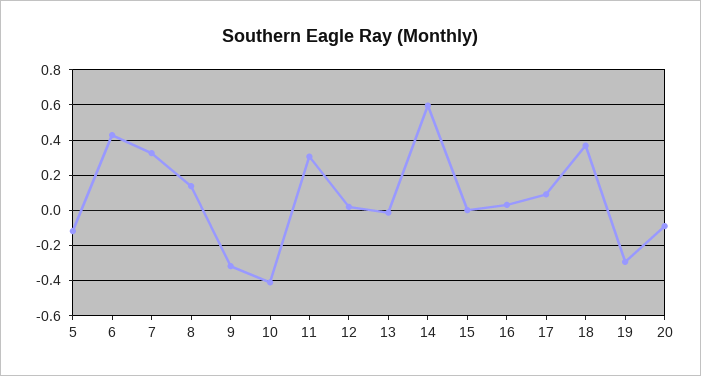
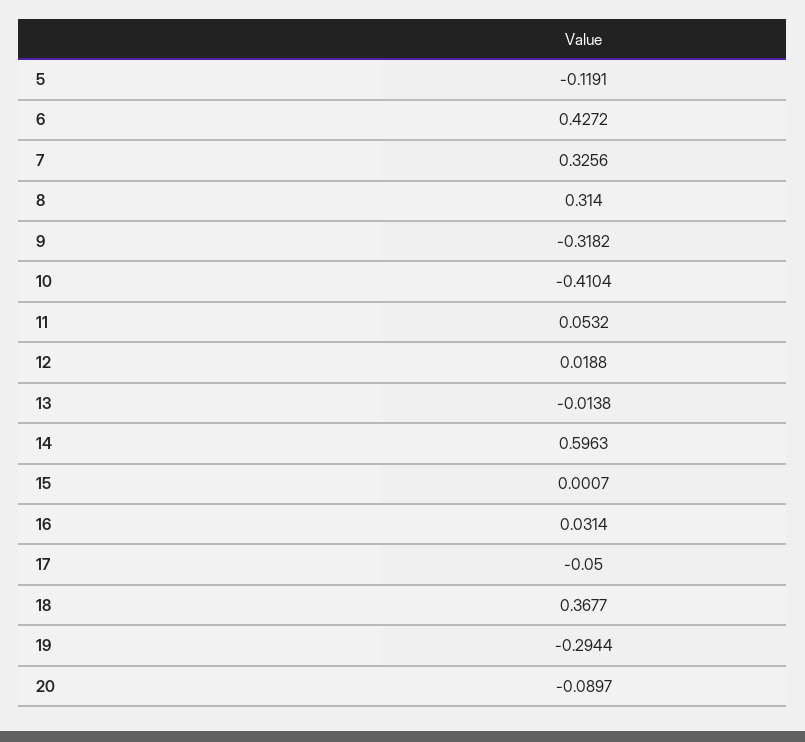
8: 0.15 -> 0.314
11: 0.3 -> 0.0532
17: 0.1 -> -0.05

